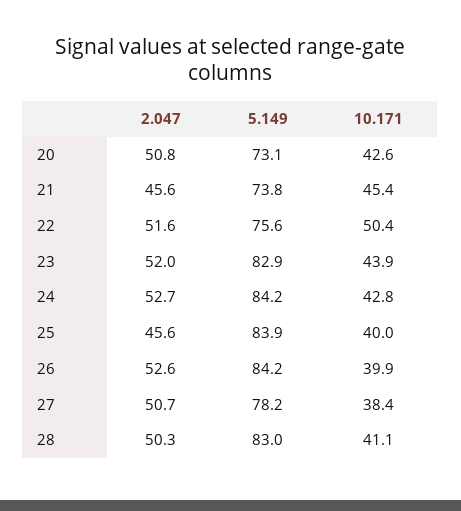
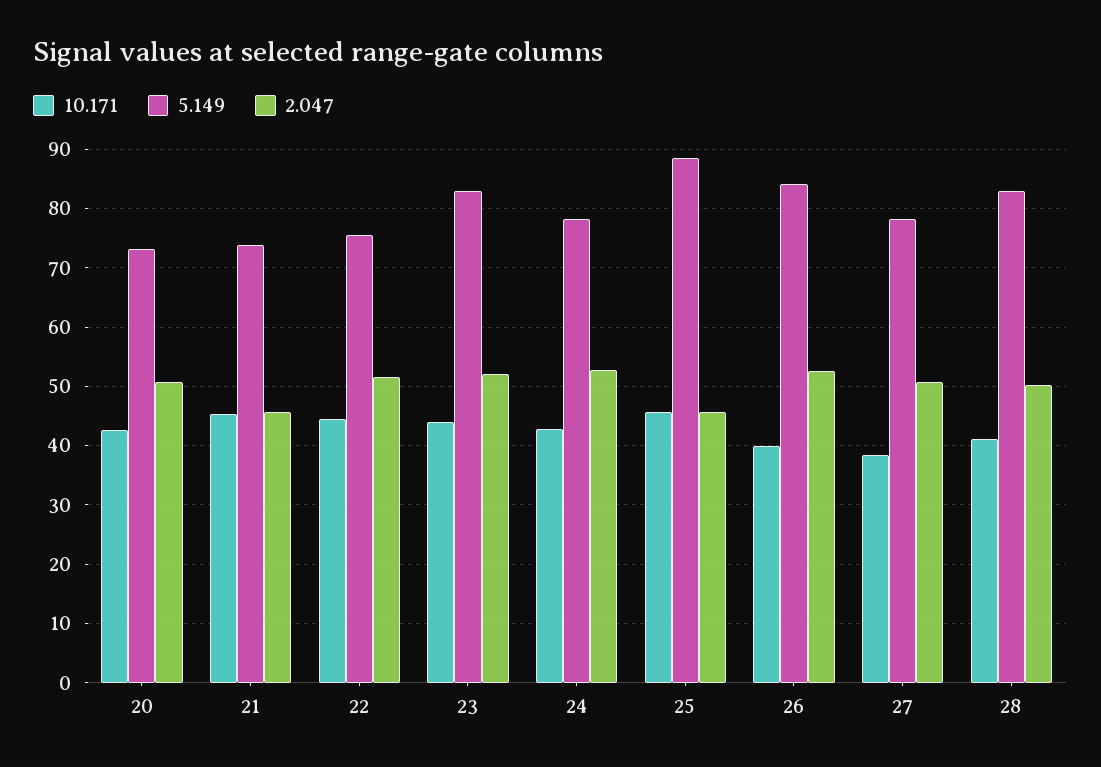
10.171, 22: 50.4 -> 44
5.149, 24: 84.2 -> 78
5.149, 25: 83.9 -> 88
10.171, 25: 40 -> 46

